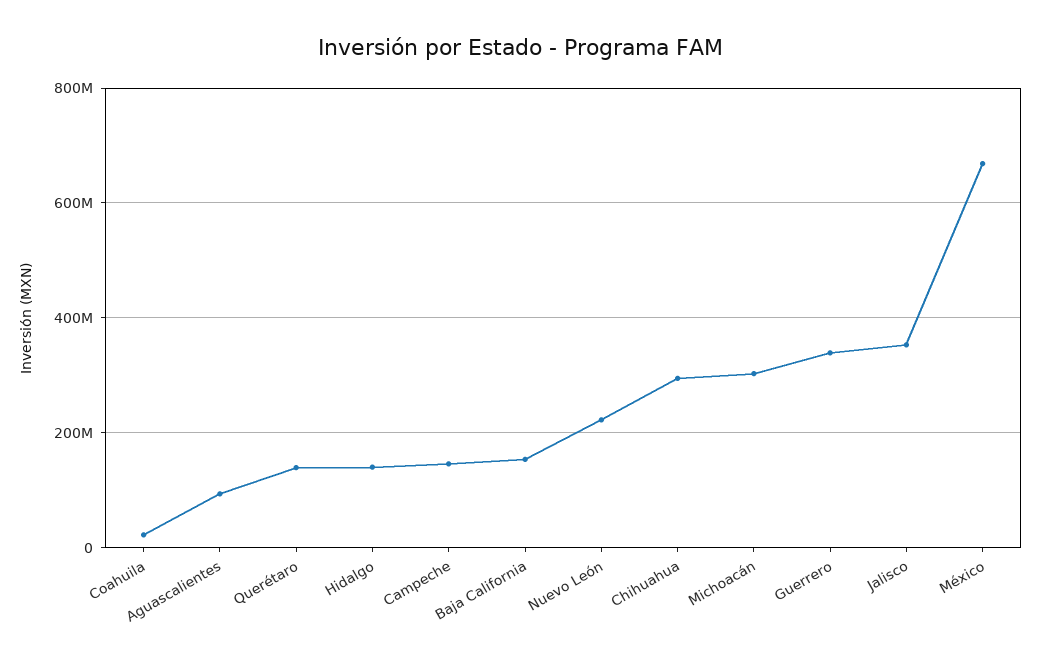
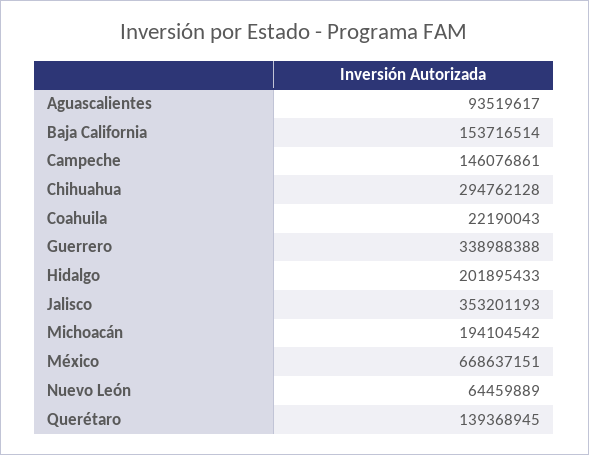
Hidalgo: 140000000 -> 201895433
Nuevo León: 220000000 -> 64459889
Michoacán: 300000000 -> 194104542

